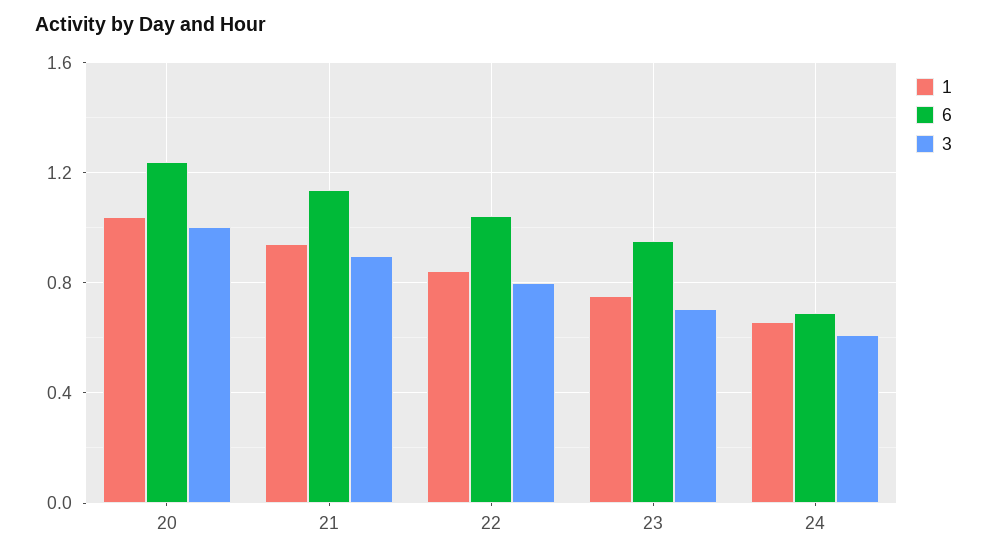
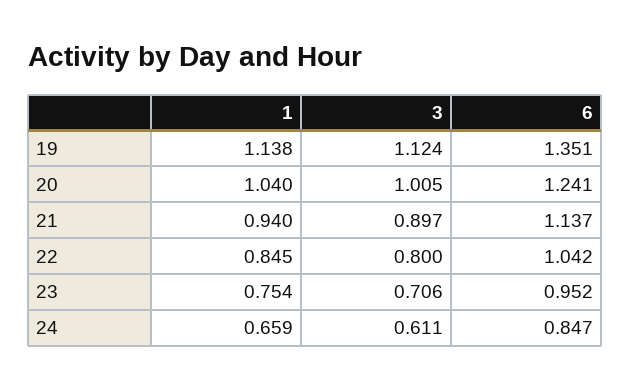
6, 24: 0.7 -> 0.847
1, 19: none -> 1.138
3, 19: none -> 1.124
6, 19: none -> 1.351

